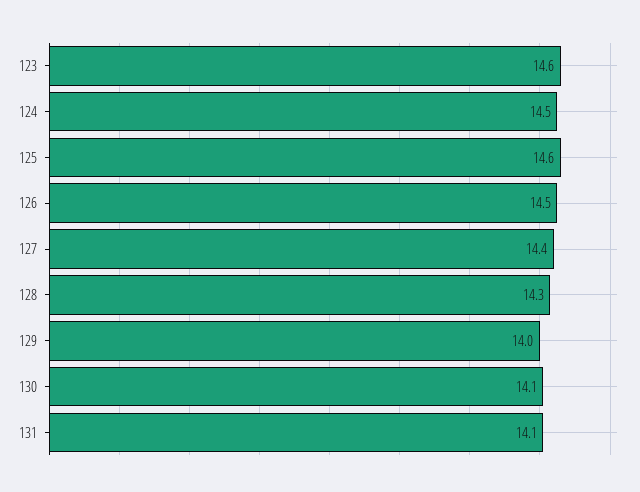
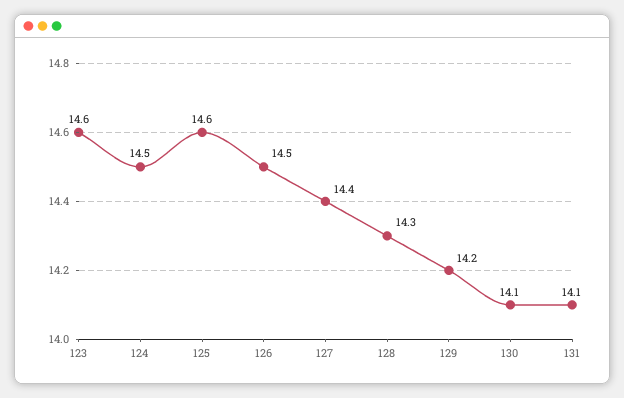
129: 14 -> 14.2

